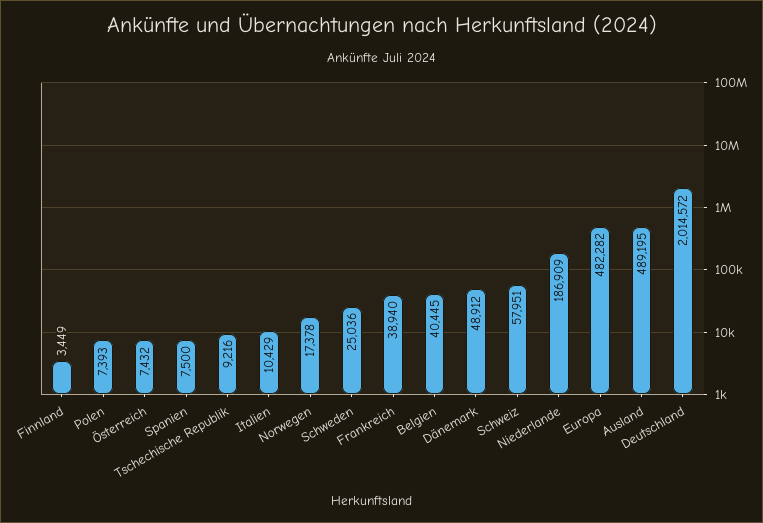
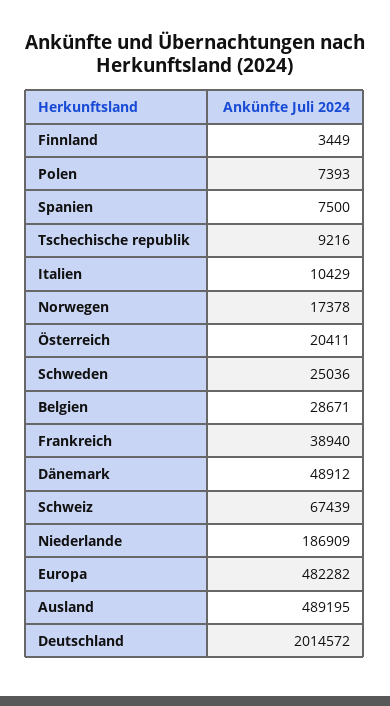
Österreich: 7432 -> 20411
Belgien: 40445 -> 28671
Schweiz: 57951 -> 67439

